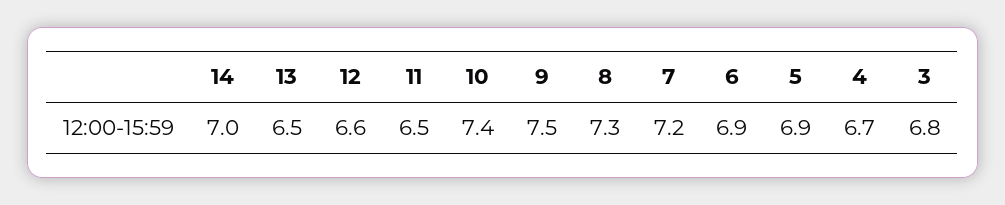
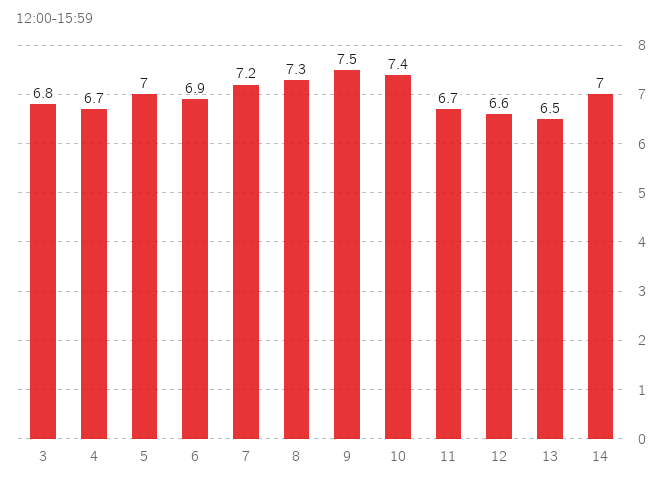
11: 6.5 -> 6.7
5: 6.9 -> 7

